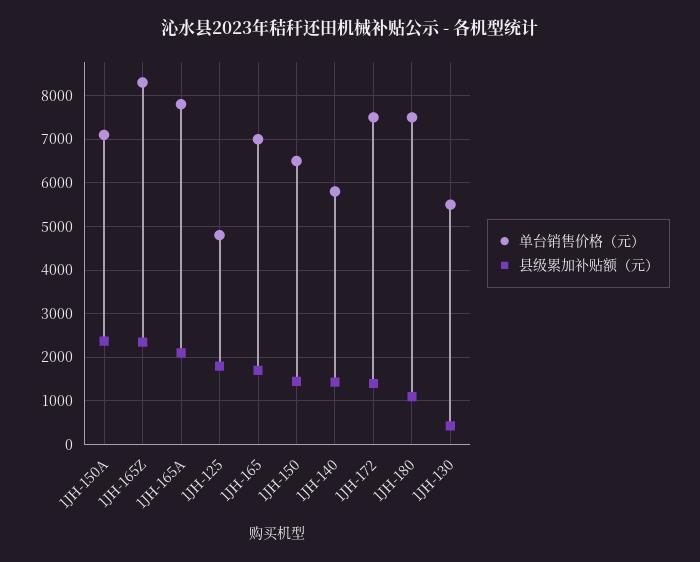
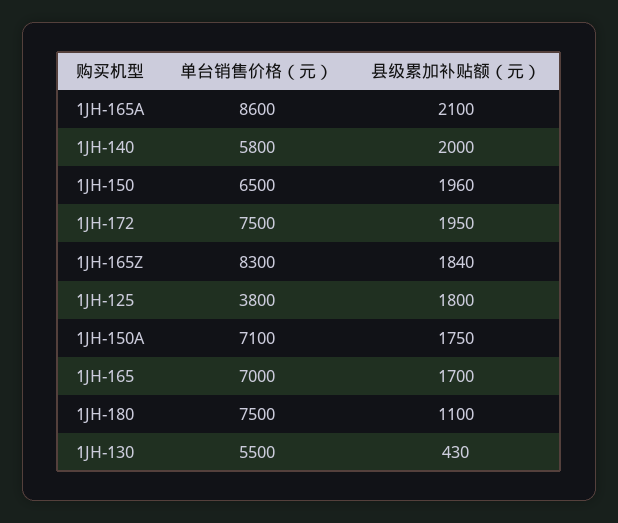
县级累加补贴额（元）, 1JH-150A: 2400 -> 1750
县级累加补贴额（元）, 1JH-165Z: 2400 -> 1840
单台销售价格（元）, 1JH-165A: 7800 -> 8600
单台销售价格（元）, 1JH-125: 4800 -> 3800
县级累加补贴额（元）, 1JH-150: 1400 -> 1960
县级累加补贴额（元）, 1JH-140: 1400 -> 2000
县级累加补贴额（元）, 1JH-172: 1400 -> 1950

